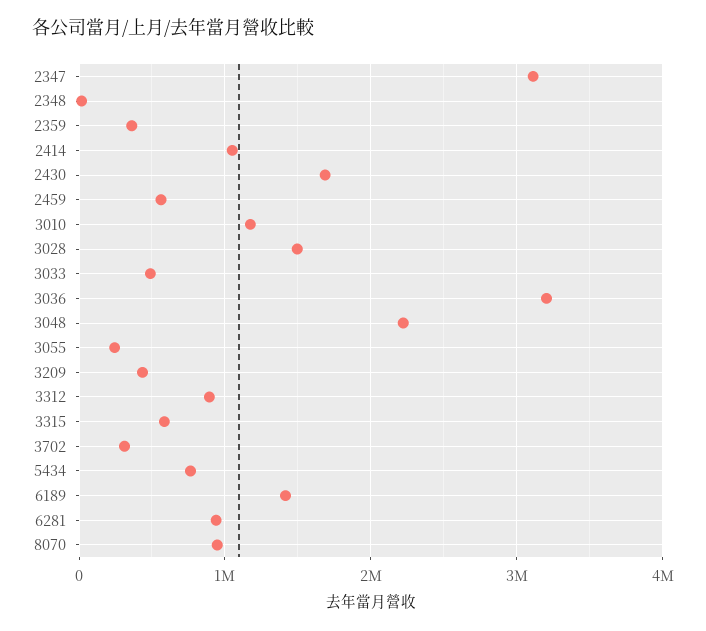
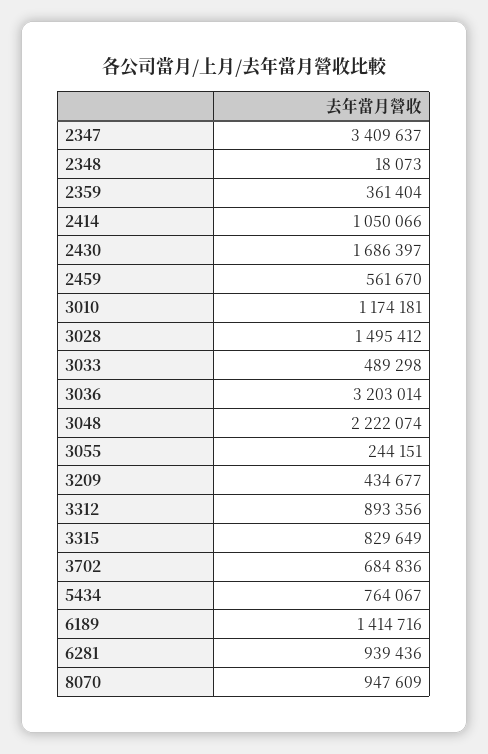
2347: 3100000 -> 3409637
3315: 600000 -> 829649
3702: 300000 -> 684836

